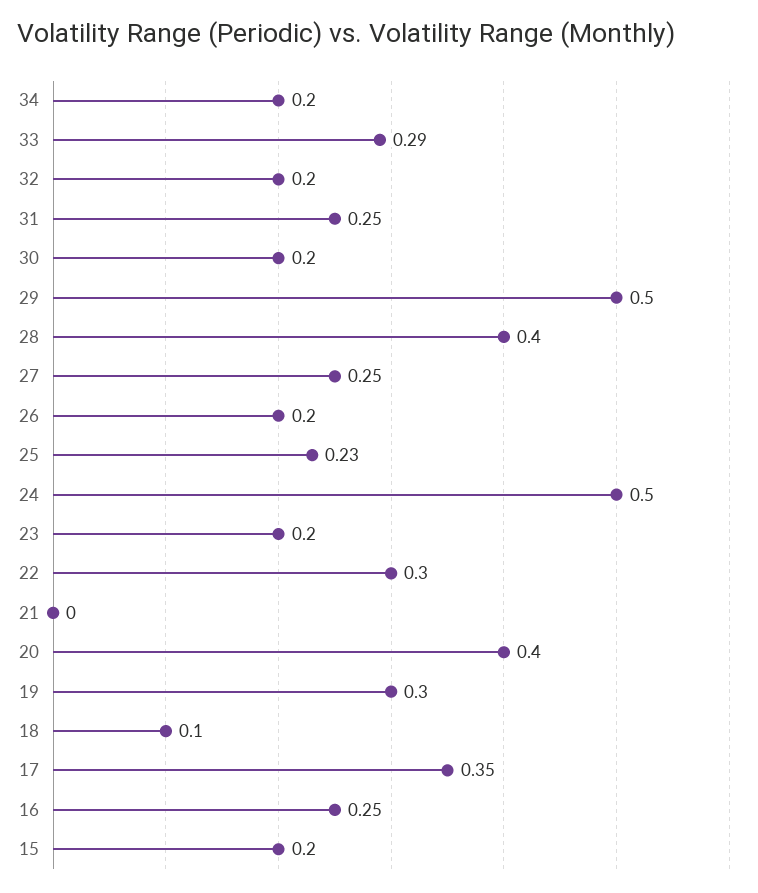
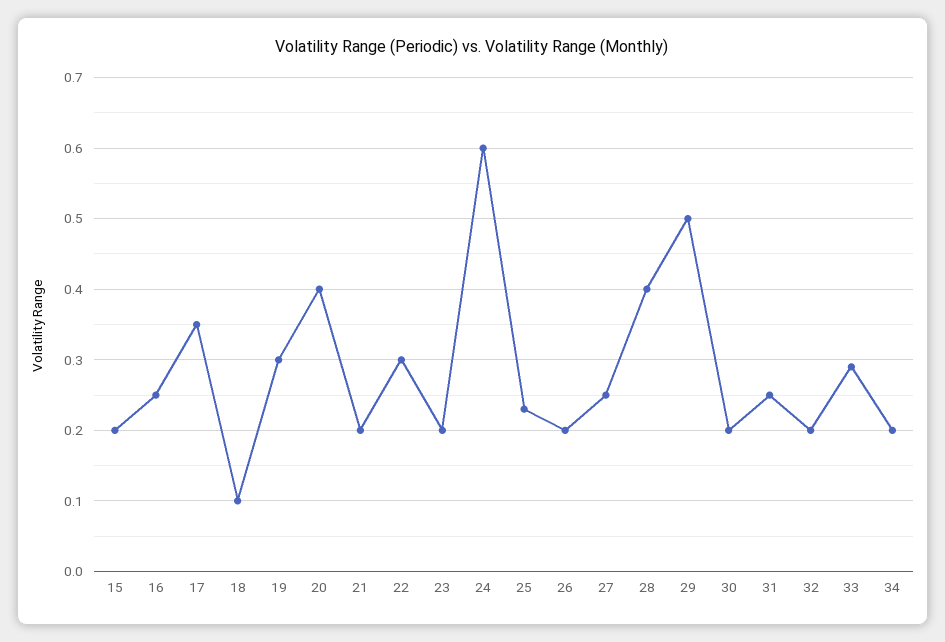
24: 0.5 -> 0.6
21: 0 -> 0.2

